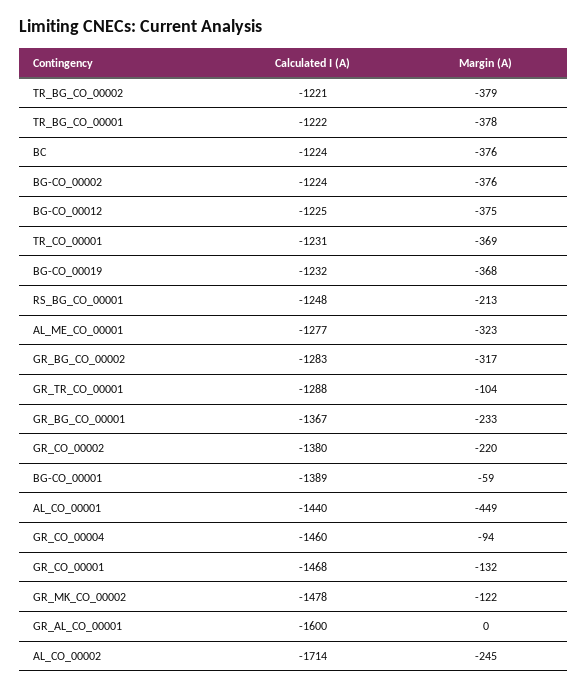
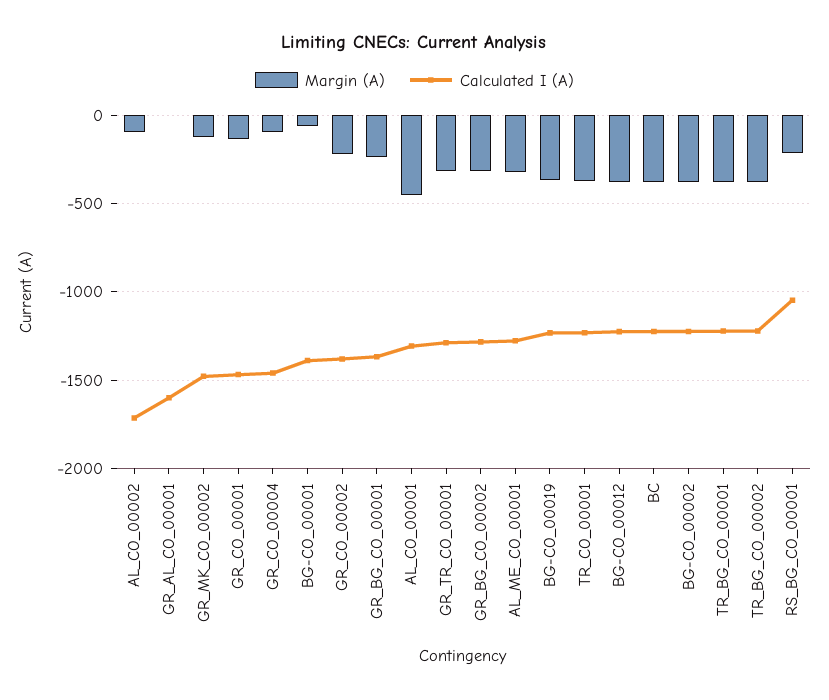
Calculated I (A), RS_BG_CO_00001: -1248 -> -1050
Margin (A), GR_TR_CO_00001: -104 -> -300
Calculated I (A), AL_CO_00001: -1440 -> -1300
Margin (A), AL_CO_00002: -245 -> -100

